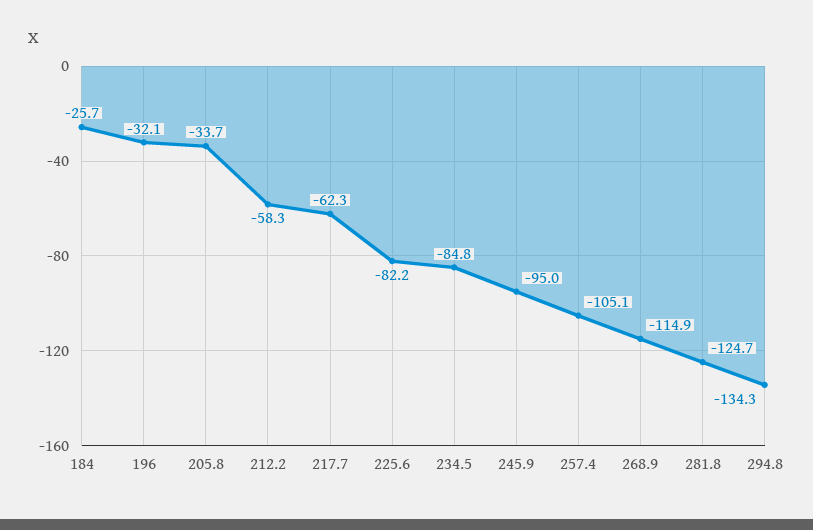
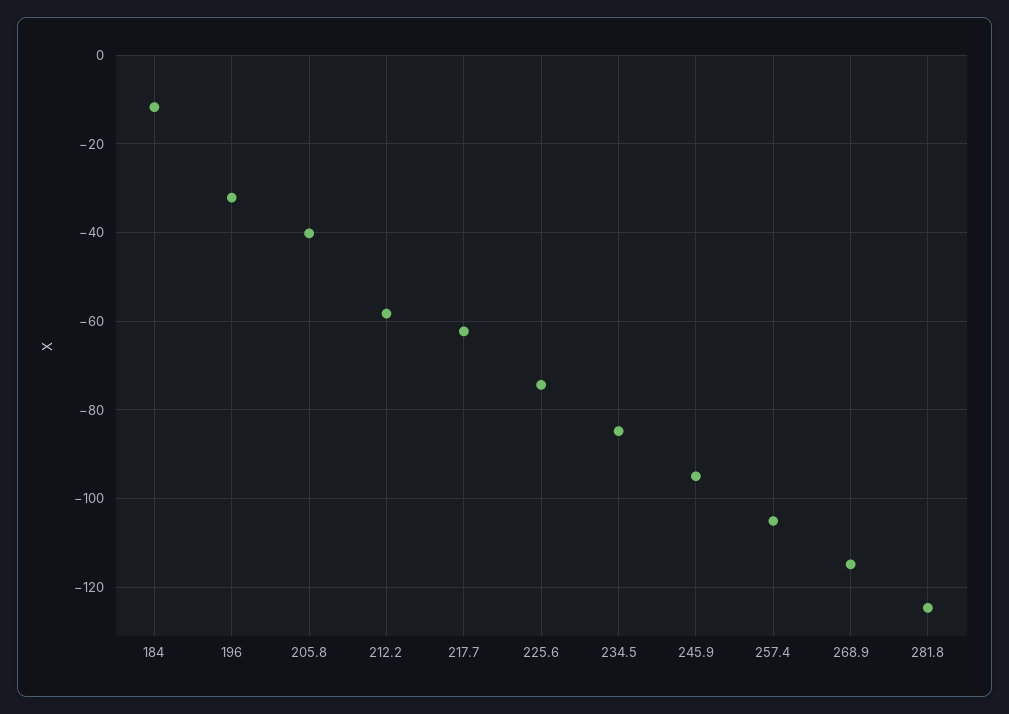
184: -25.7 -> -12
205.8: -33.7 -> -40
225.6: -82.2 -> -74
294.8: -134.3 -> none

